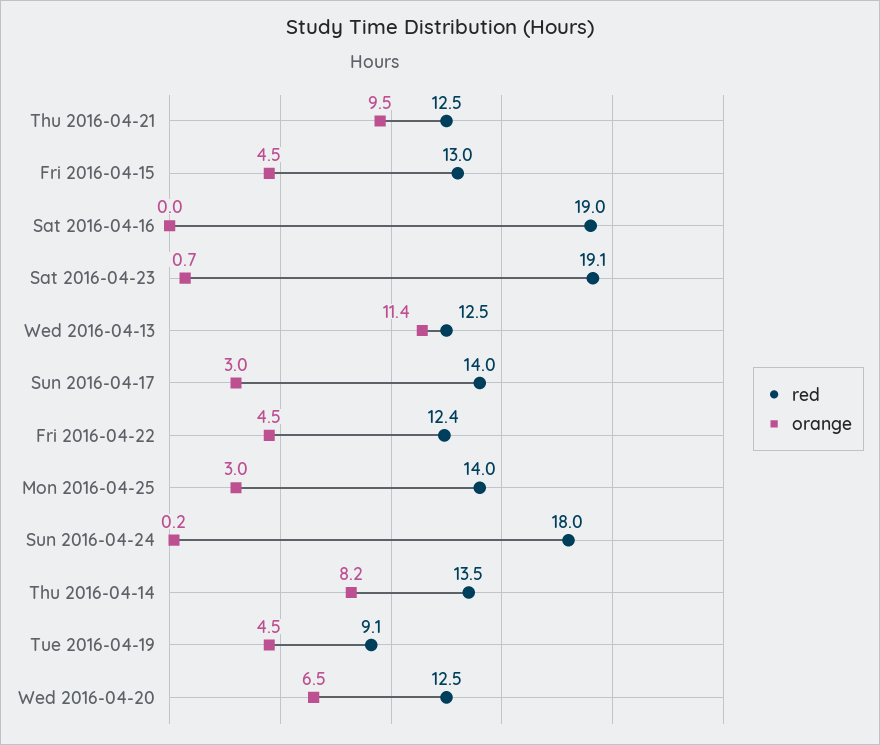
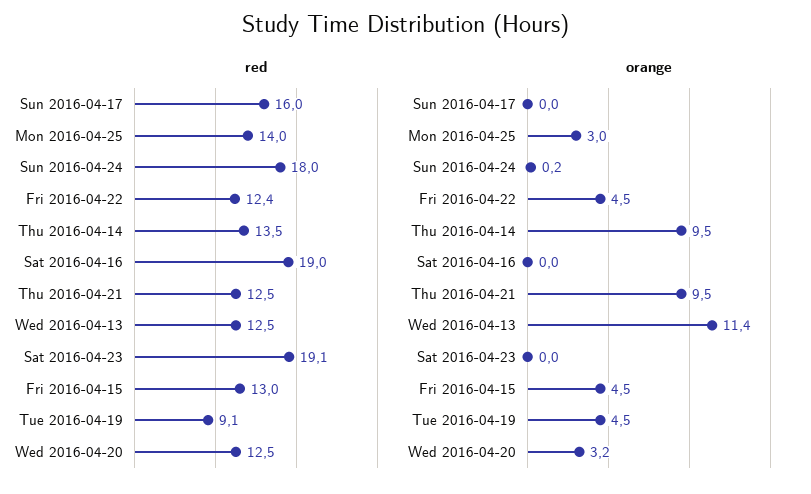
orange, Sat 2016-04-23: 0.7 -> 0
red, Sun 2016-04-17: 14 -> 16
orange, Sun 2016-04-17: 3 -> 0
orange, Thu 2016-04-14: 8.2 -> 9.5
orange, Wed 2016-04-20: 6.5 -> 3.2

